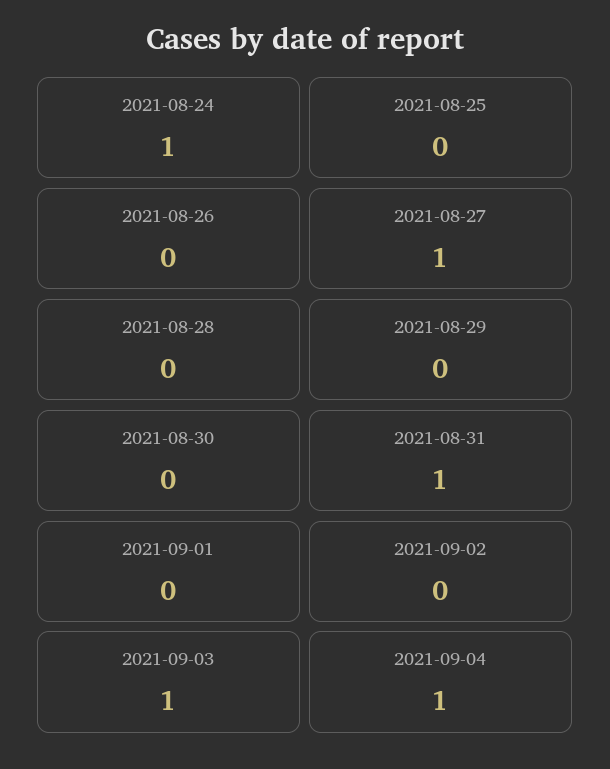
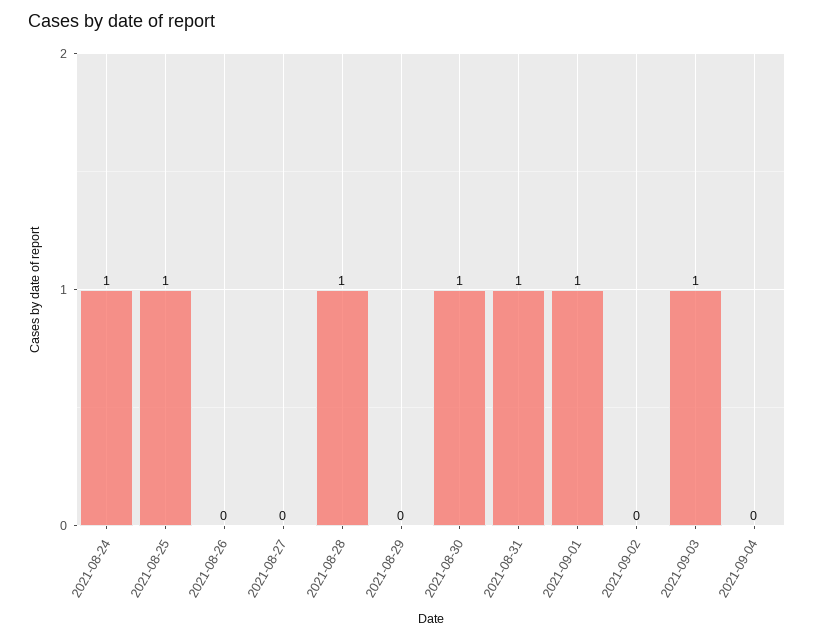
2021-08-25: 0 -> 1
2021-08-27: 1 -> 0
2021-08-28: 0 -> 1
2021-08-30: 0 -> 1
2021-09-01: 0 -> 1
2021-09-04: 1 -> 0

